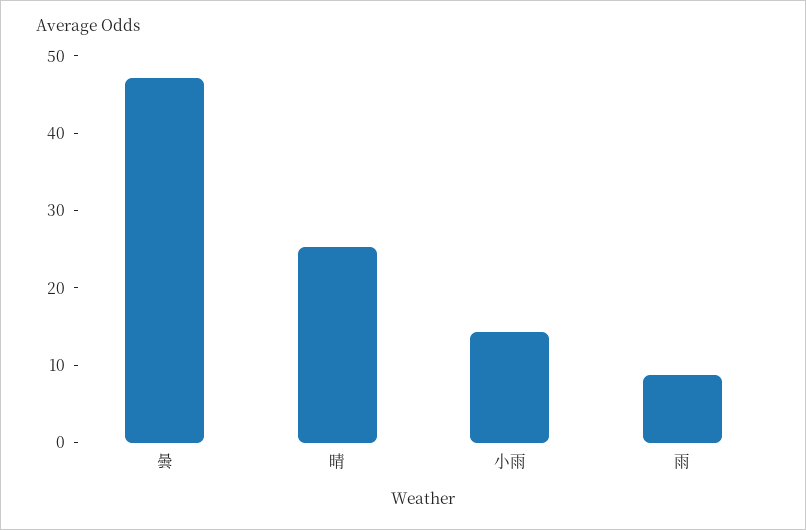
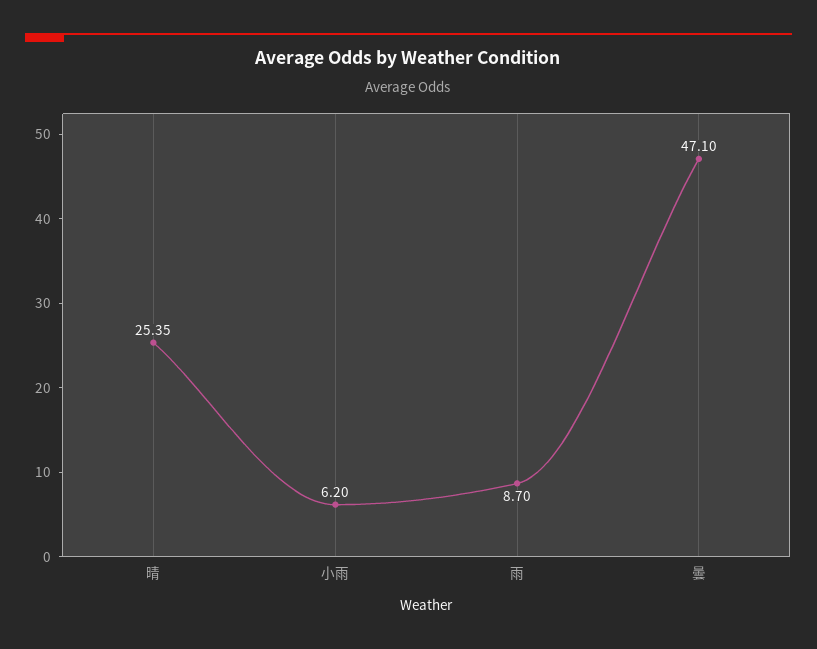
小雨: 14 -> 6.2

